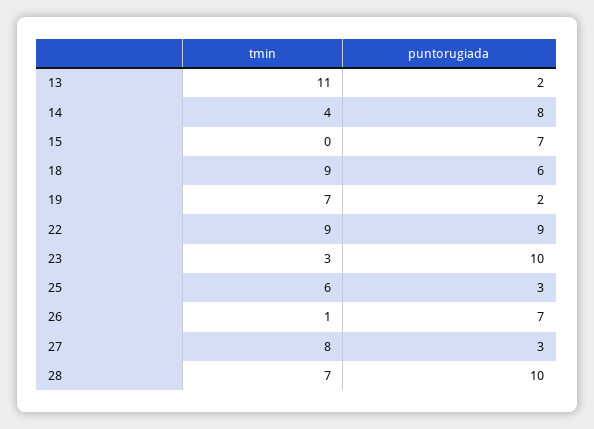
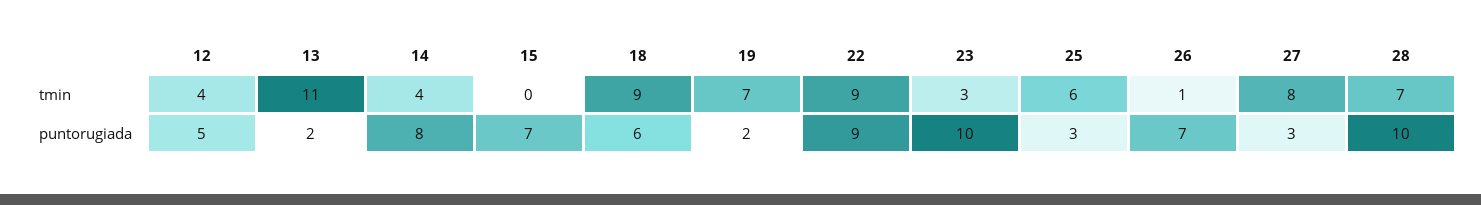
tmin, 12: none -> 4
puntorugiada, 12: none -> 5

